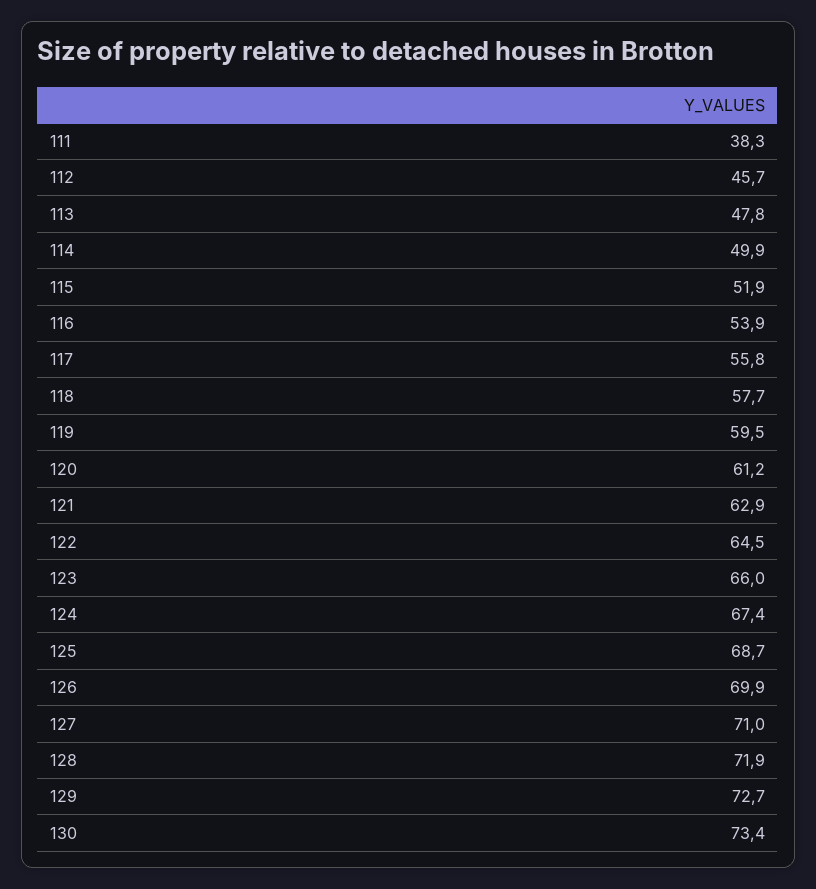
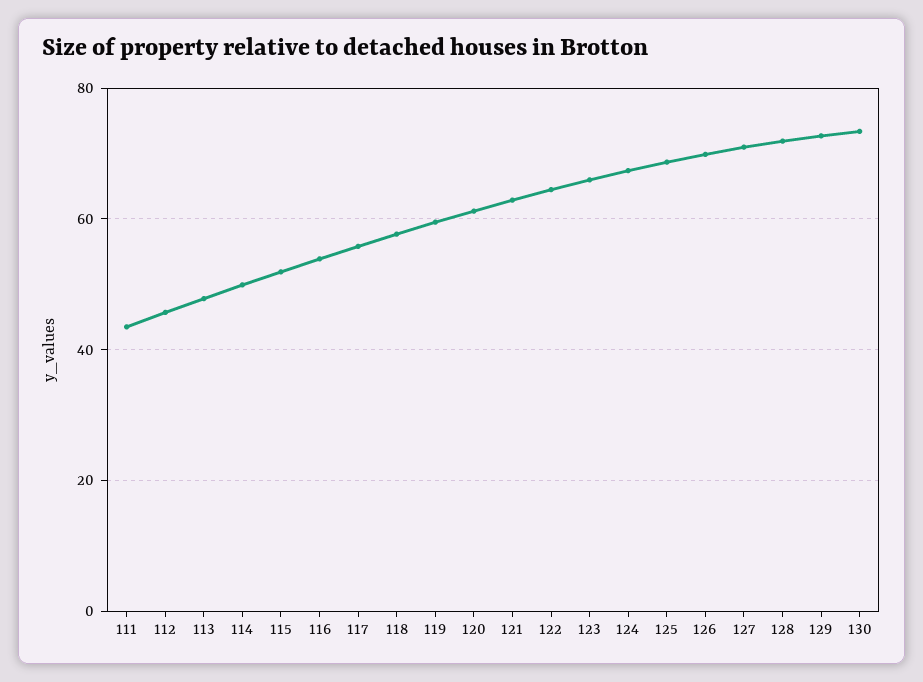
111: 38.3 -> 44

